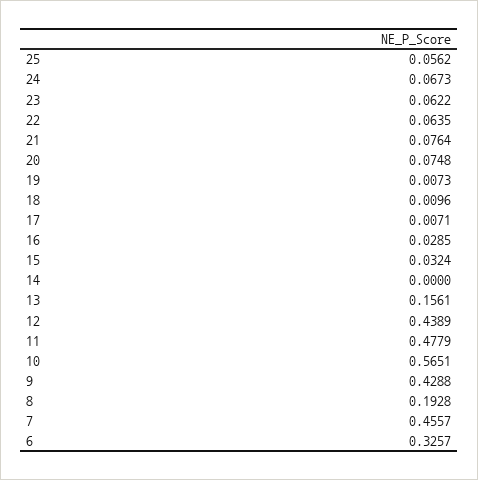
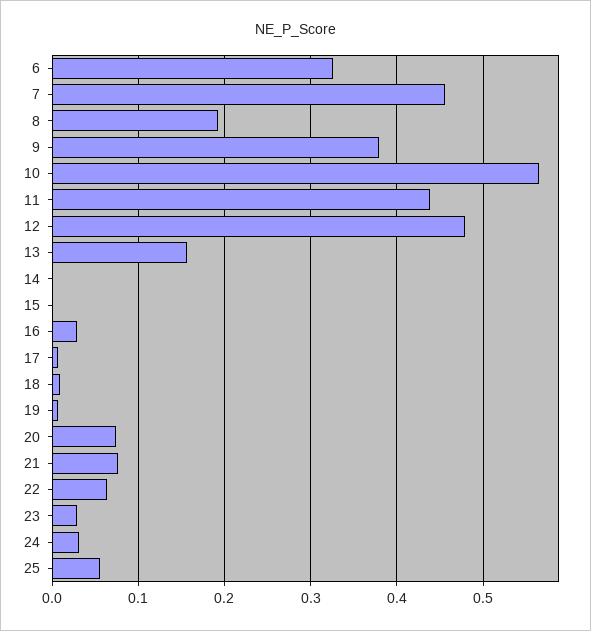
24: 0.0673 -> 0.03
23: 0.0622 -> 0.03
15: 0.0324 -> 0
12: 0.4389 -> 0.48
11: 0.4779 -> 0.44
9: 0.4288 -> 0.38

